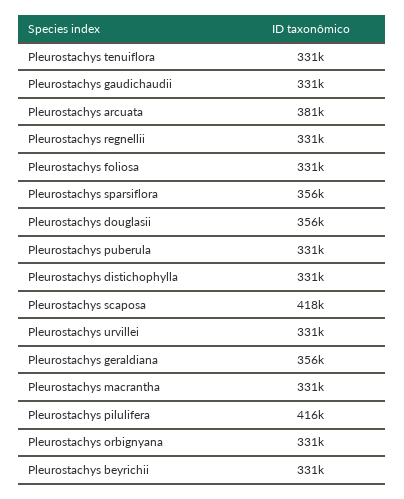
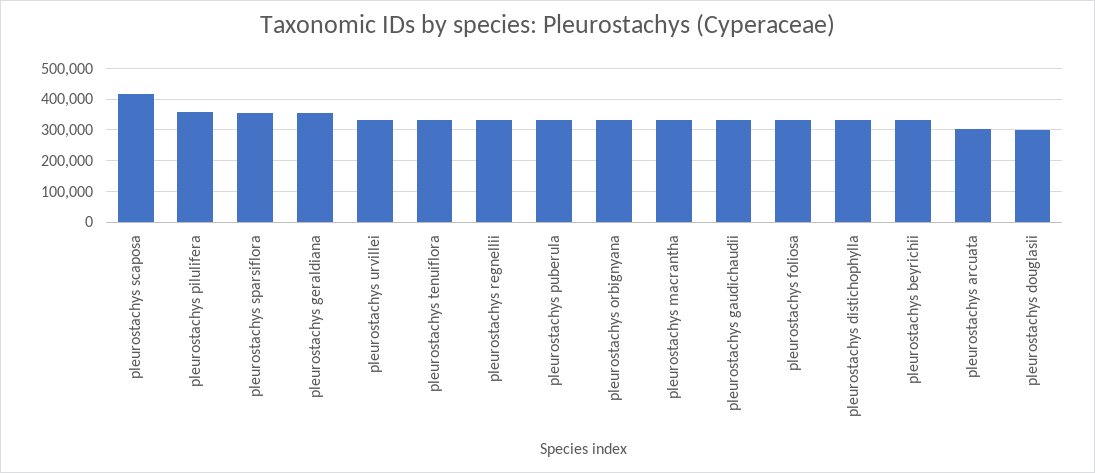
Pleurostachys arcuata: 381000 -> 300000
Pleurostachys douglasii: 356000 -> 300000
Pleurostachys pilulifera: 416000 -> 360000

